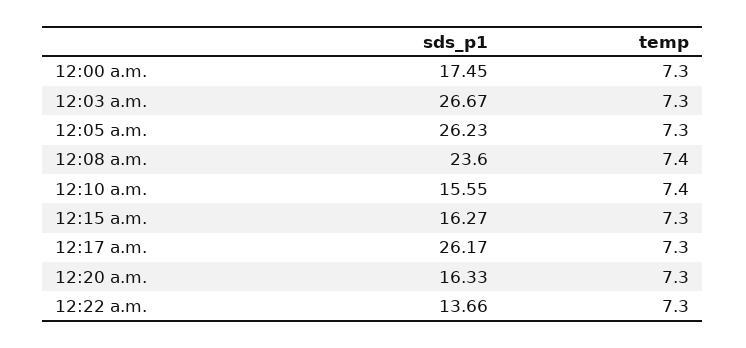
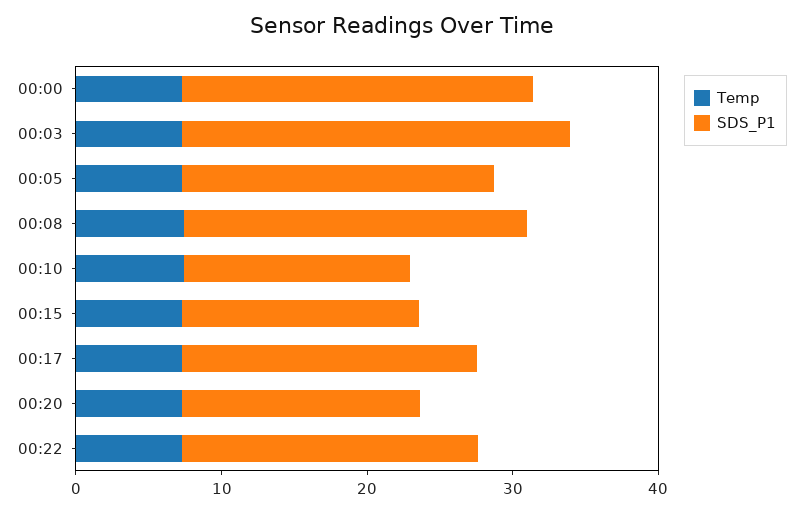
sds_p1, 12:00 a.m.: 17.45 -> 24
sds_p1, 12:05 a.m.: 26.23 -> 22
sds_p1, 12:17 a.m.: 26.17 -> 20
sds_p1, 12:22 a.m.: 13.66 -> 20

